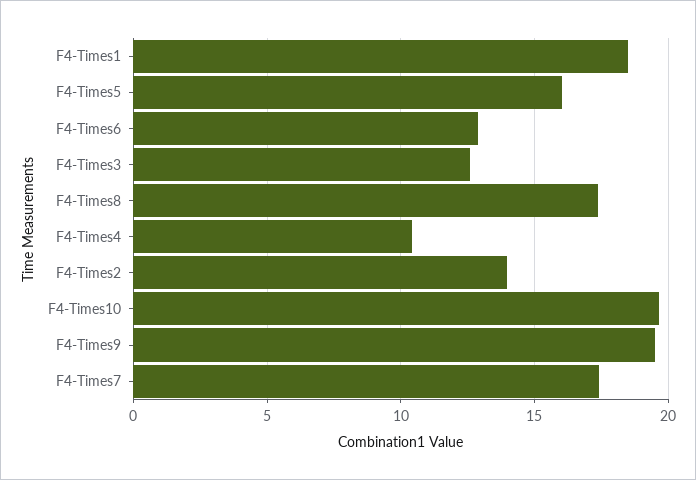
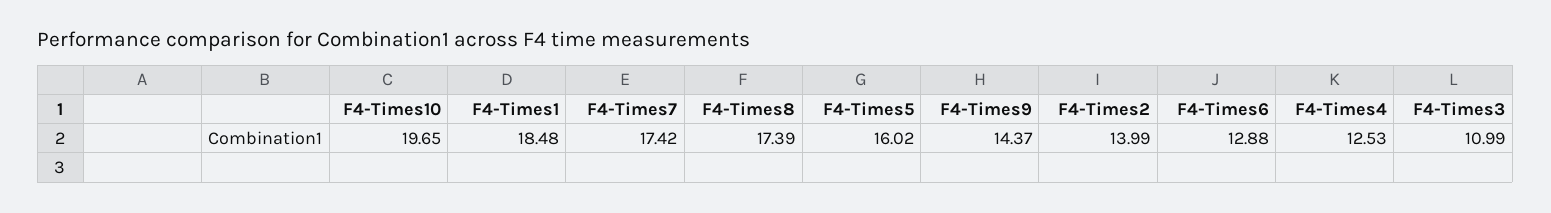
F4-Times3: 12.5 -> 10.99
F4-Times4: 10.5 -> 12.53
F4-Times9: 19.5 -> 14.37

